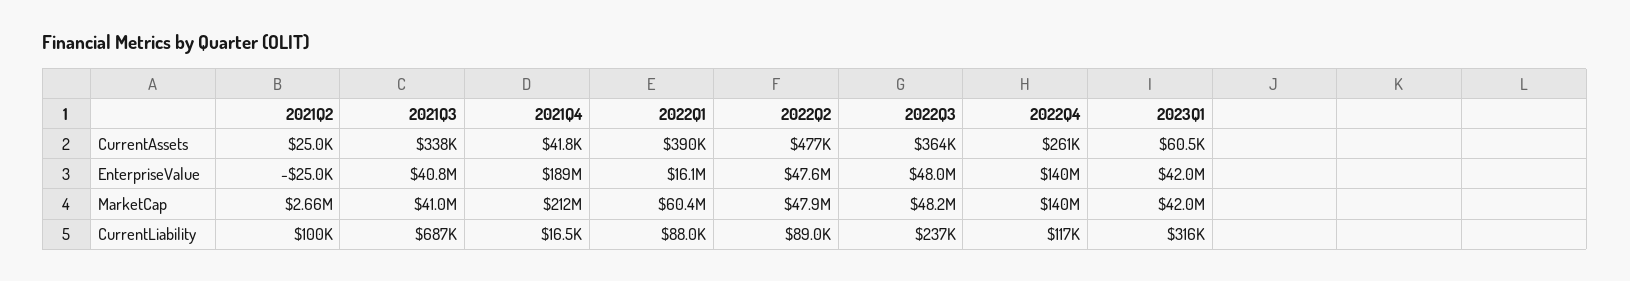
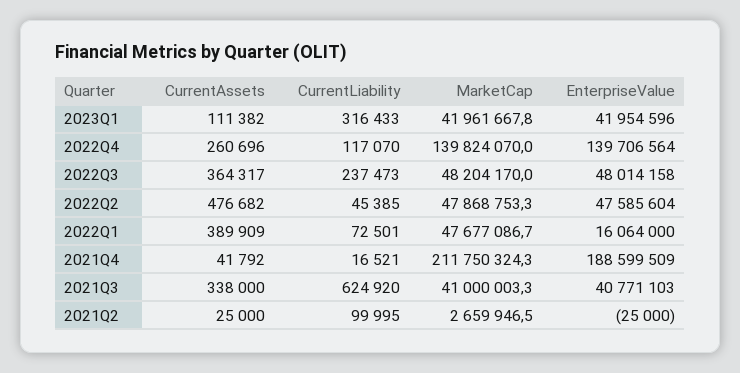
2023Q1, CurrentAssets: 60500 -> 111382
2022Q1, MarketCap: 60400000 -> 47677086.7
2021Q3, CurrentLiability: 687000 -> 624920
2022Q1, CurrentLiability: 88000 -> 72501
2022Q2, CurrentLiability: 89000 -> 45385

